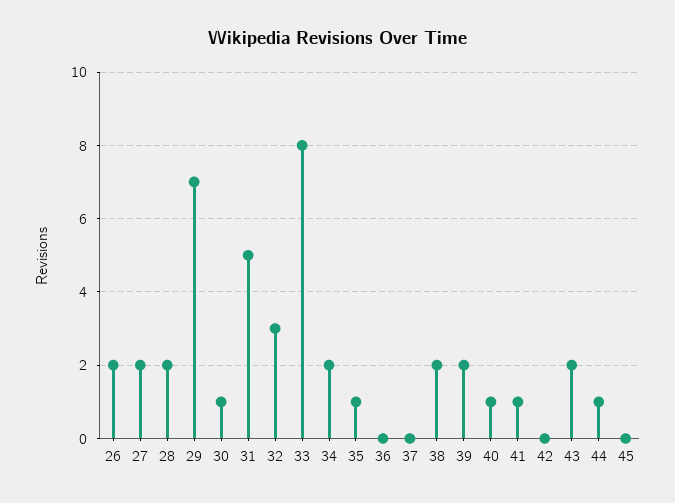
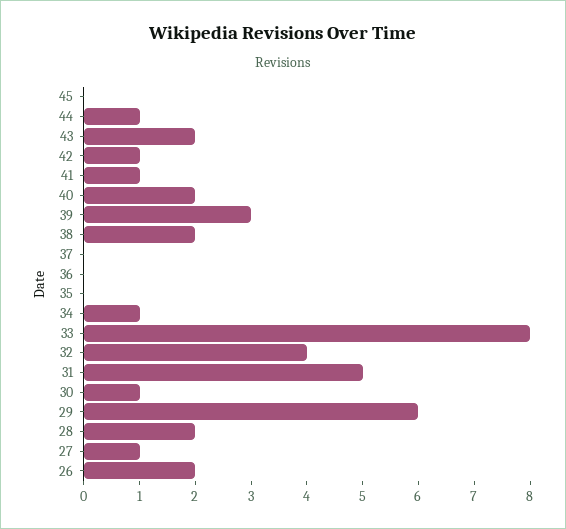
27: 2 -> 1
29: 7 -> 6
32: 3 -> 4
34: 2 -> 1
35: 1 -> 0
39: 2 -> 3
40: 1 -> 2
42: 0 -> 1

